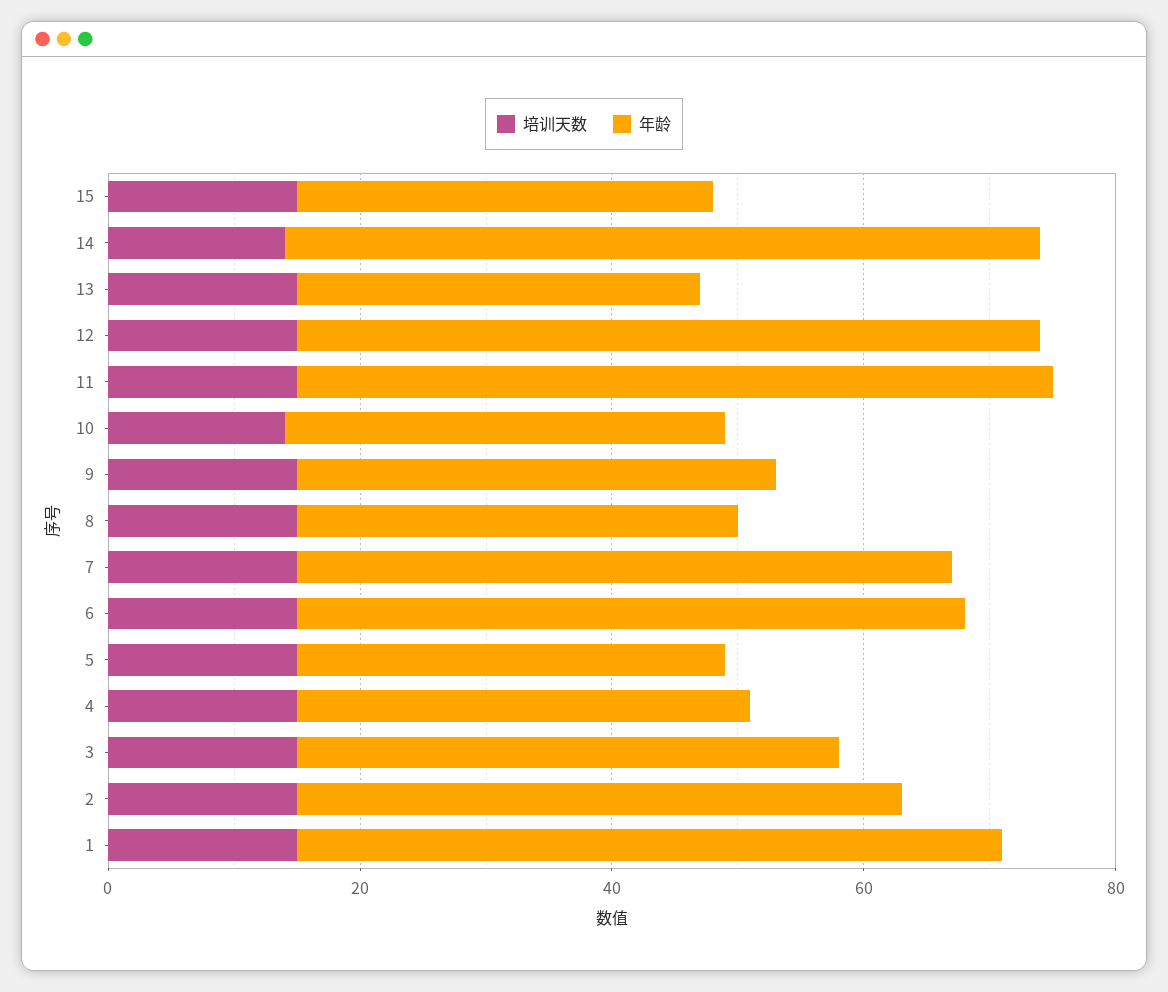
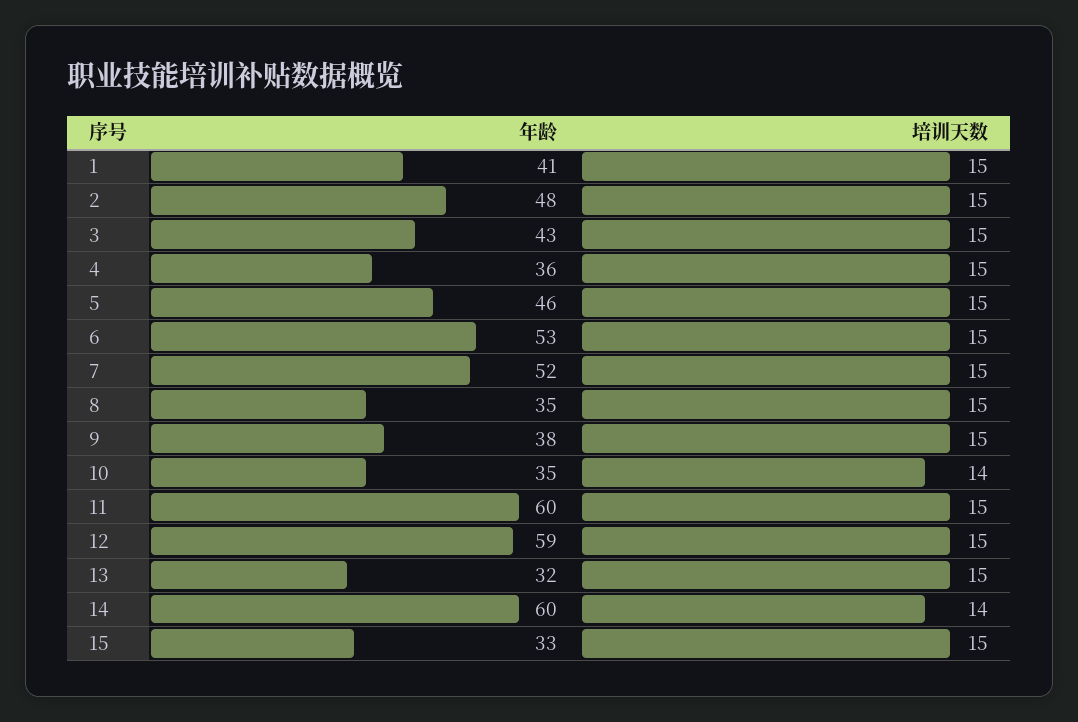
年龄, 5: 35 -> 46
年龄, 1: 55 -> 41

